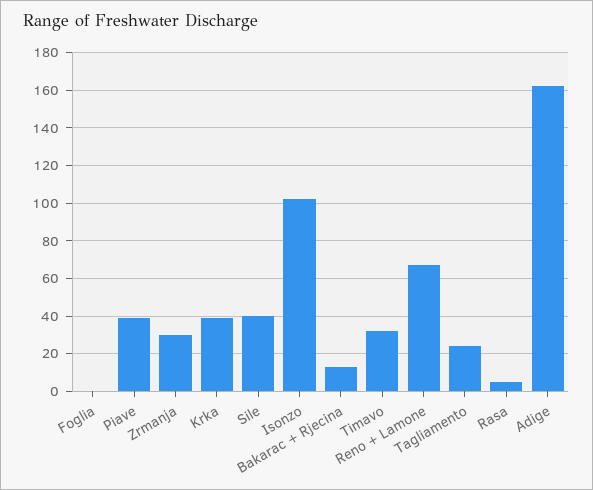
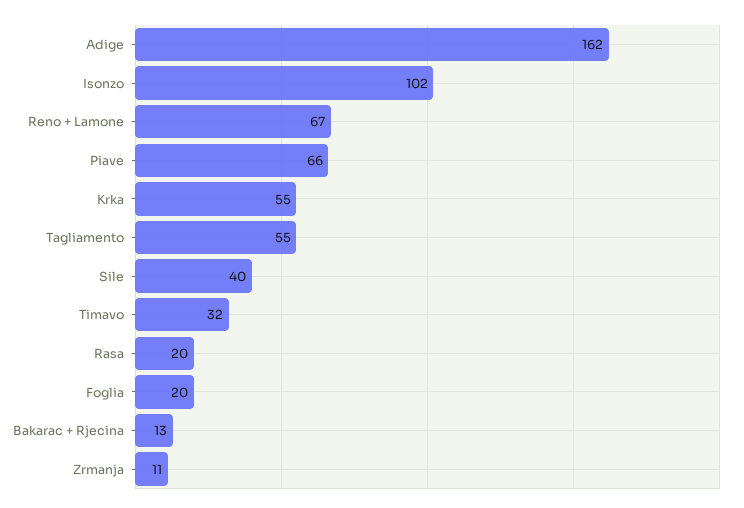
Foglia: 0 -> 20
Piave: 40 -> 66
Zrmanja: 30 -> 11
Krka: 40 -> 55
Tagliamento: 25 -> 55
Rasa: 5 -> 20

